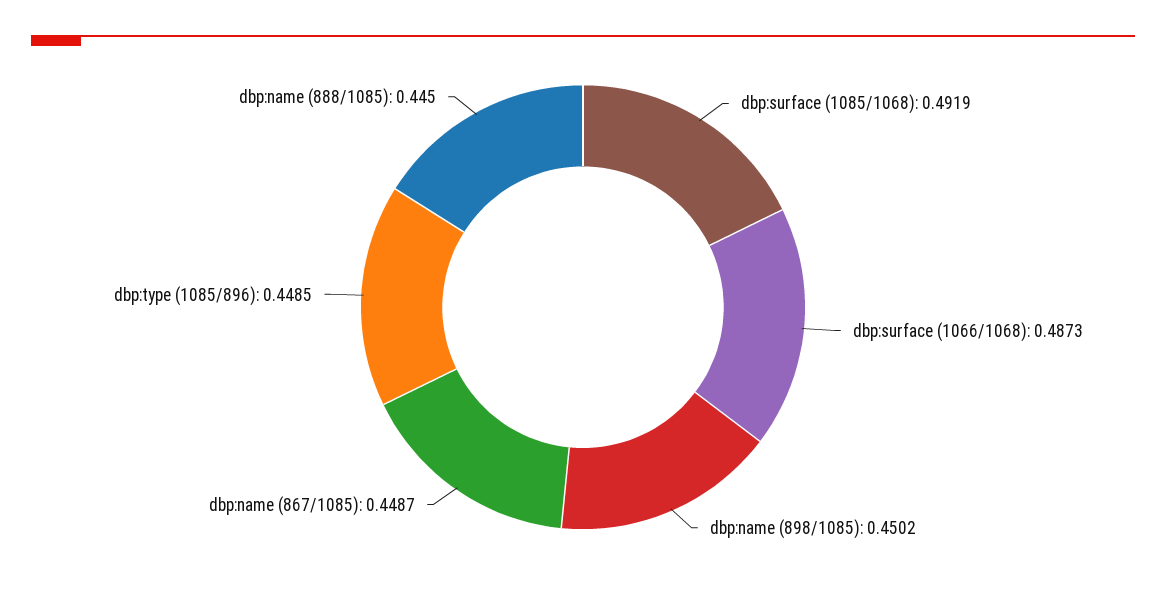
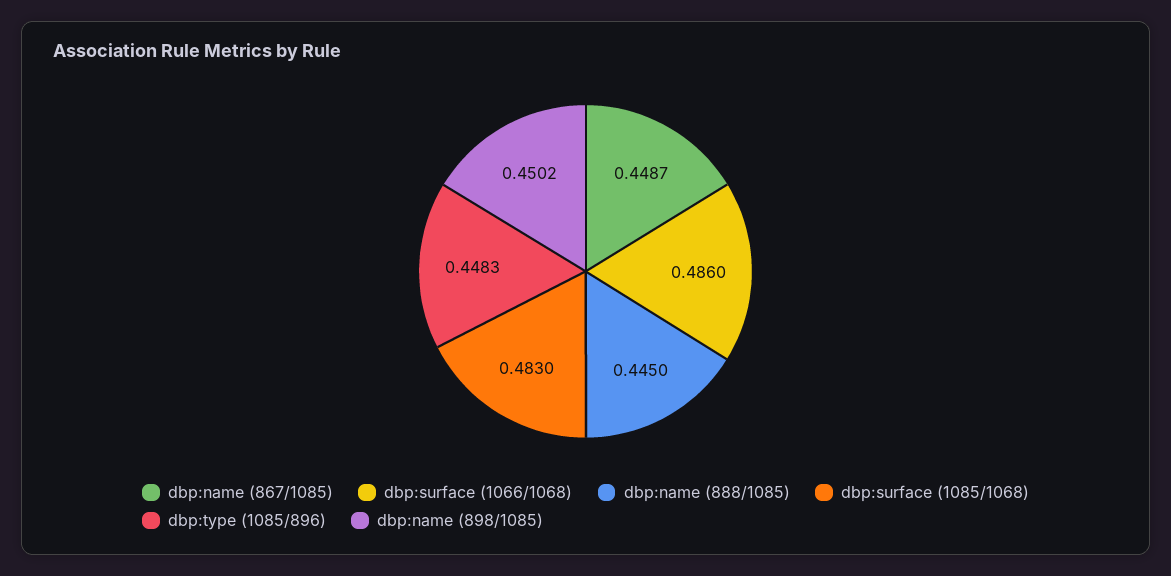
dbp:surface (1085/1068): 0.4919 -> 0.483
dbp:surface (1066/1068): 0.4873 -> 0.486
dbp:type (1085/896): 0.4485 -> 0.4483

